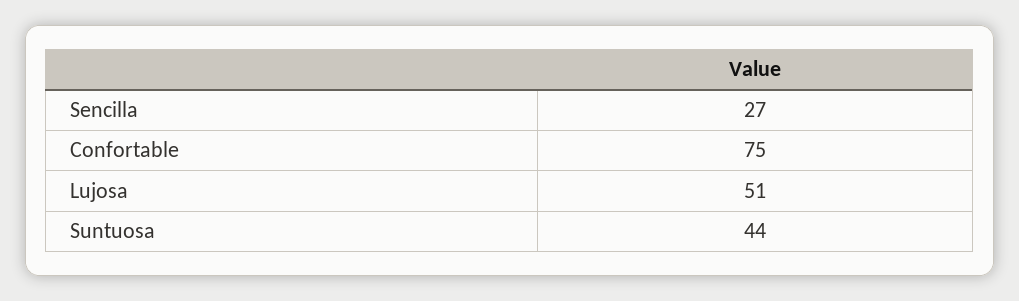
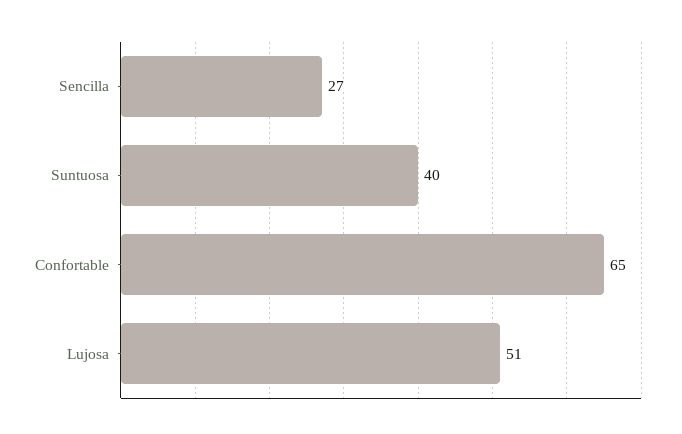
Confortable: 75 -> 65
Suntuosa: 44 -> 40

